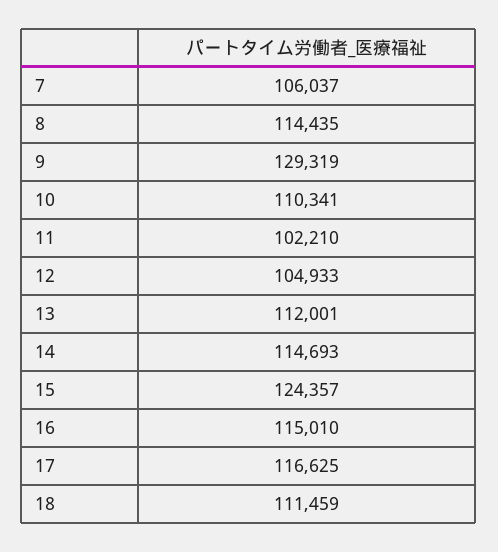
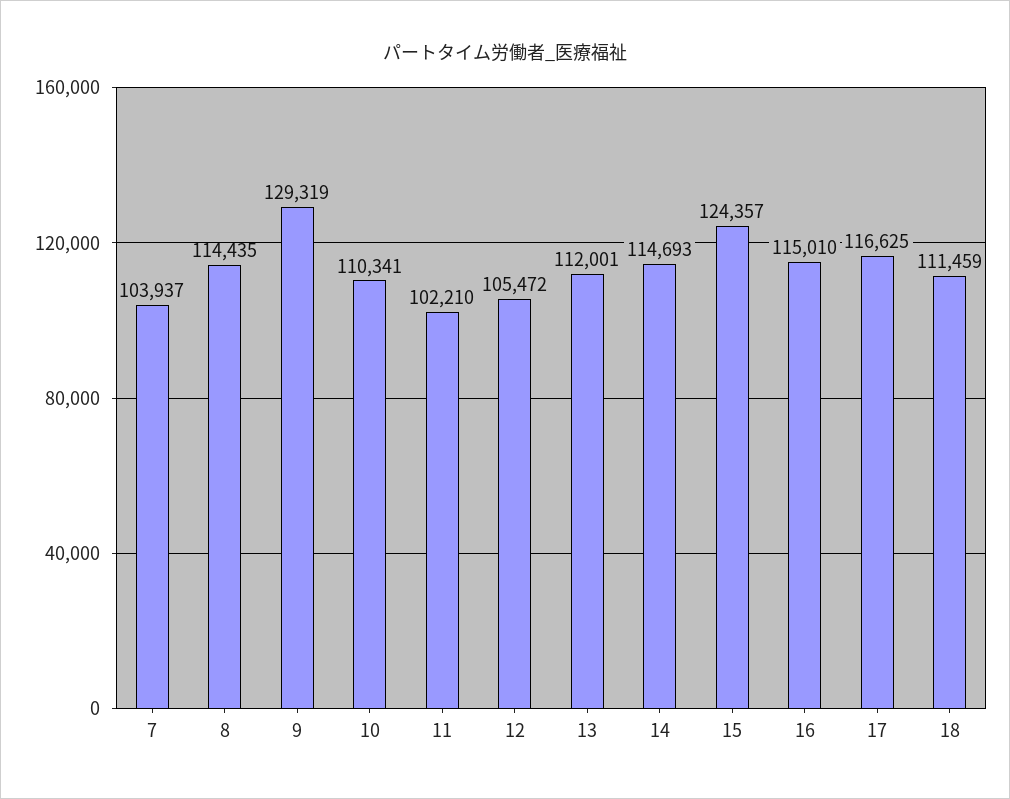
7: 106037 -> 103937
12: 104933 -> 105472

